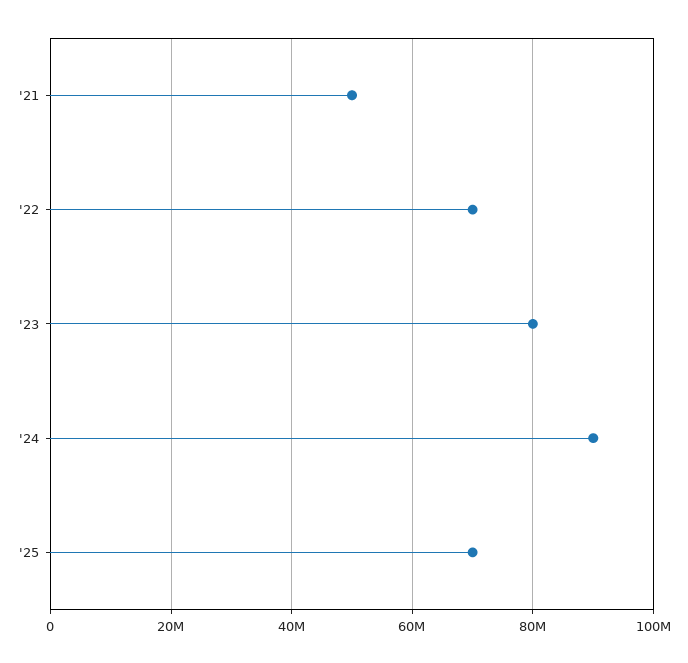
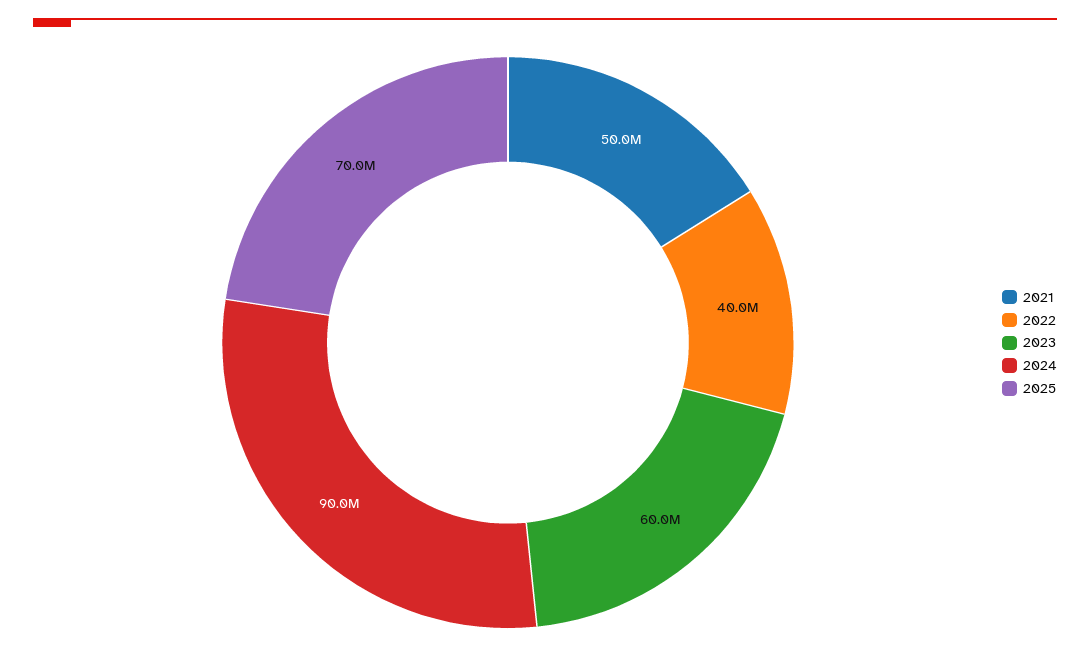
'22: 70000000 -> 40000000
'23: 80000000 -> 60000000

